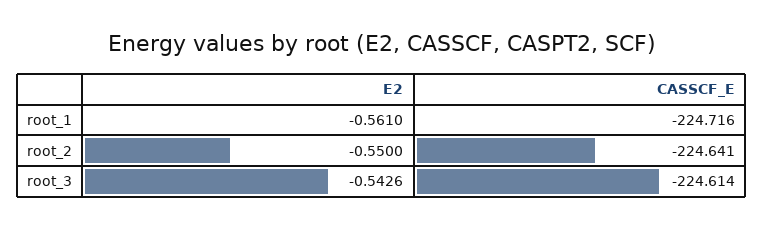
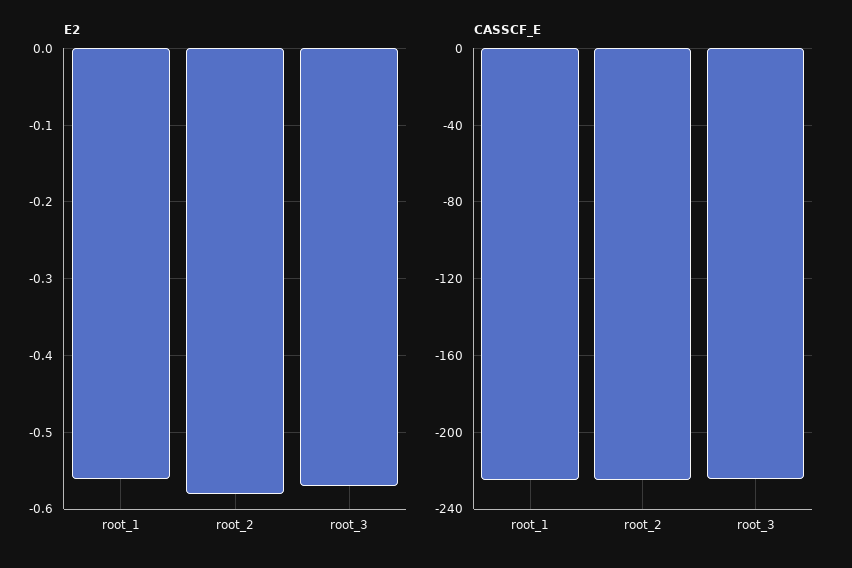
E2, root_2: -0.55 -> -0.58
E2, root_3: -0.5426 -> -0.57

